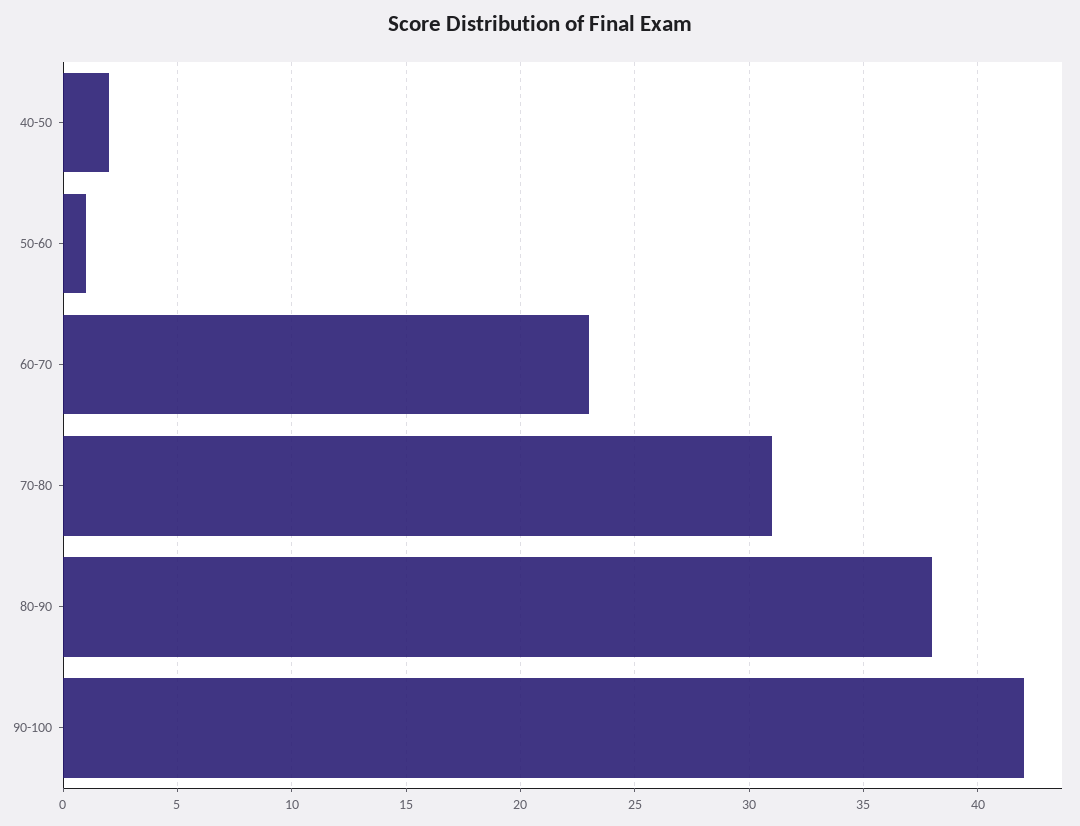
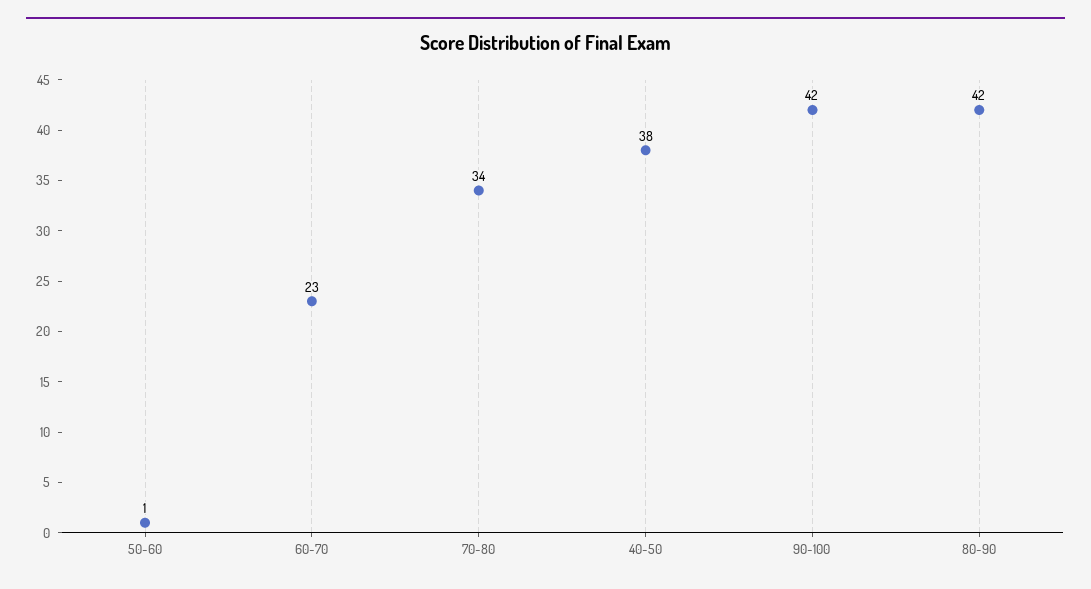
40-50: 2 -> 38
70-80: 31 -> 34
80-90: 38 -> 42

